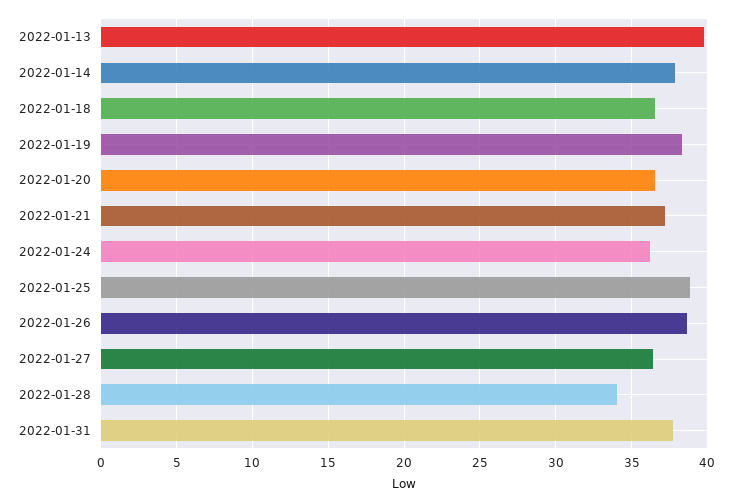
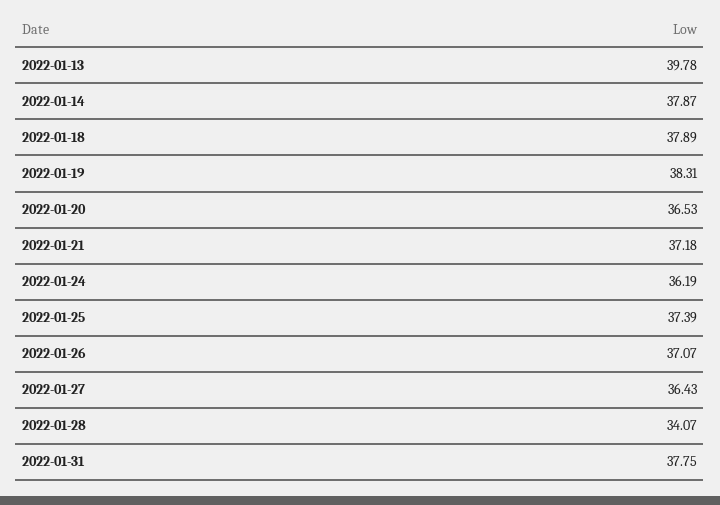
2022-01-18: 36.5 -> 37.89
2022-01-25: 39 -> 37.39
2022-01-26: 38.5 -> 37.07

